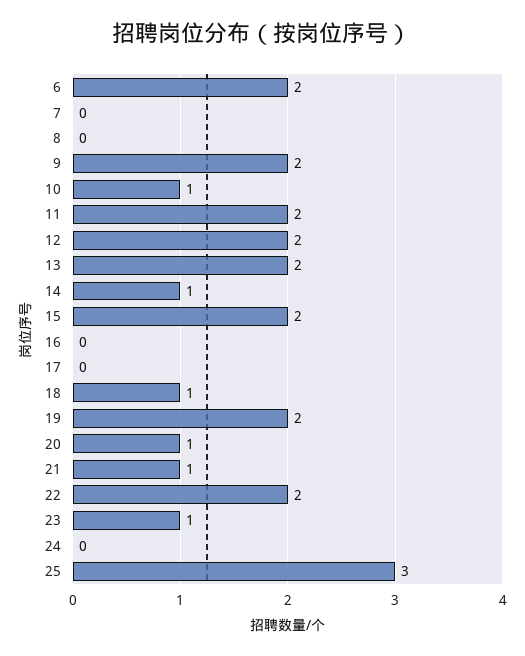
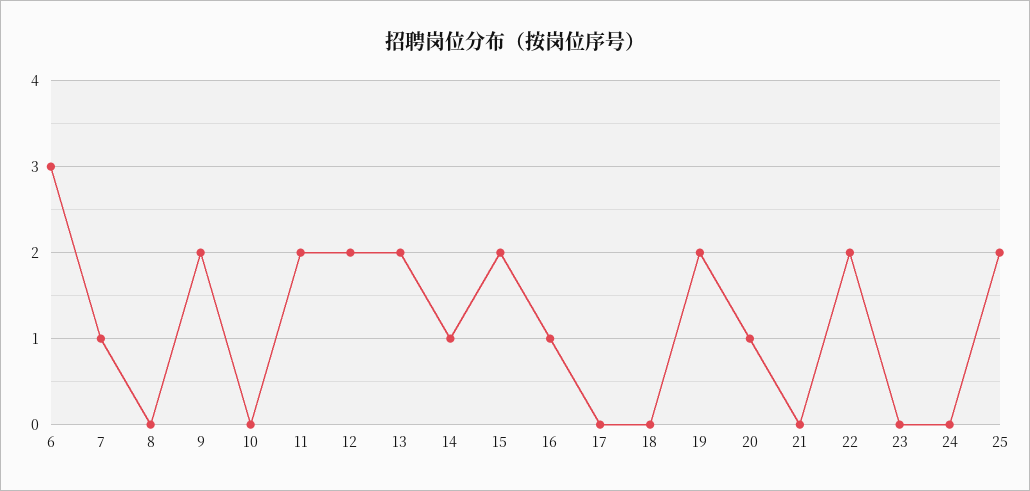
6: 2 -> 3
7: 0 -> 1
10: 1 -> 0
16: 0 -> 1
18: 1 -> 0
21: 1 -> 0
23: 1 -> 0
25: 3 -> 2

